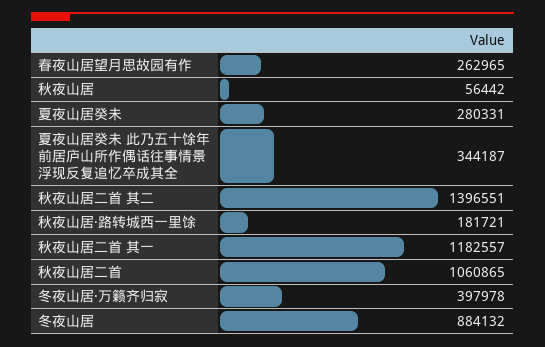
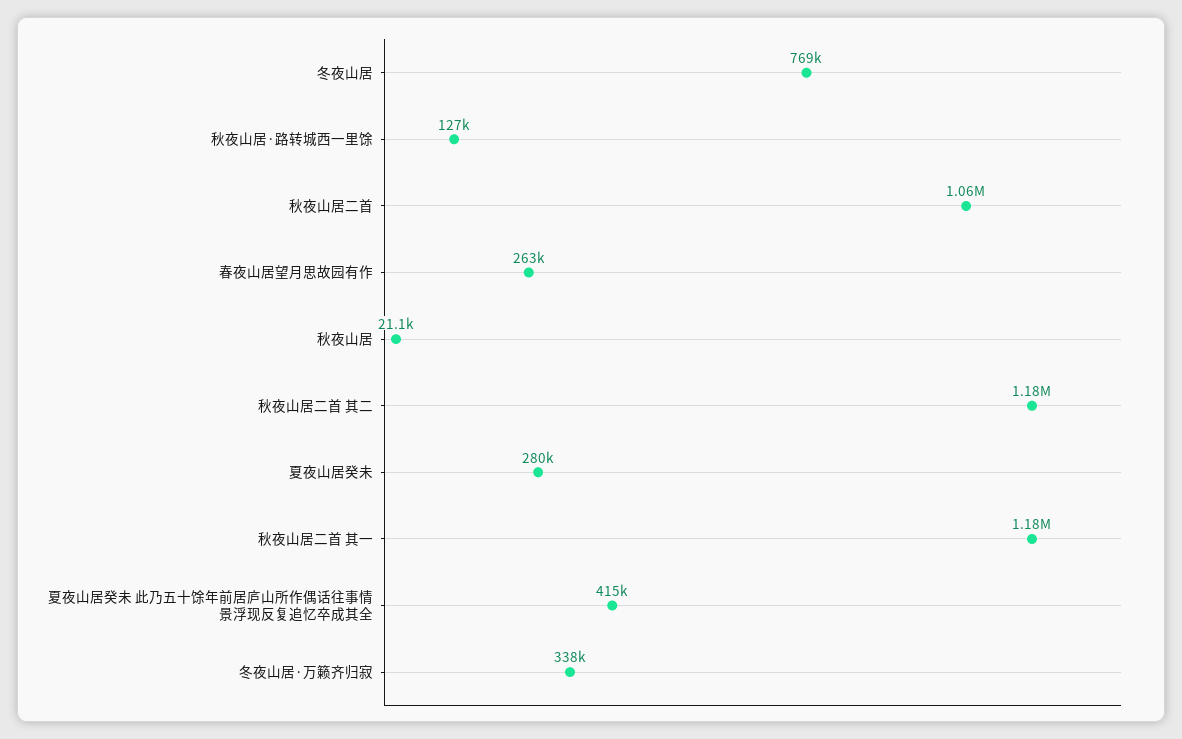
秋夜山居: 56442 -> 21100
夏夜山居癸未 此乃五十馀年前居庐山所作偶话往事情景浮现反复追忆卒成其全: 344187 -> 415000
秋夜山居二首 其二: 1396551 -> 1180000
秋夜山居·路转城西一里馀: 181721 -> 127000
冬夜山居·万籁齐归寂: 397978 -> 338000
冬夜山居: 884132 -> 769000

